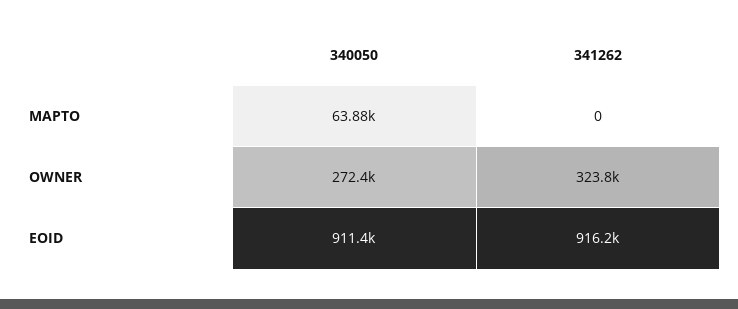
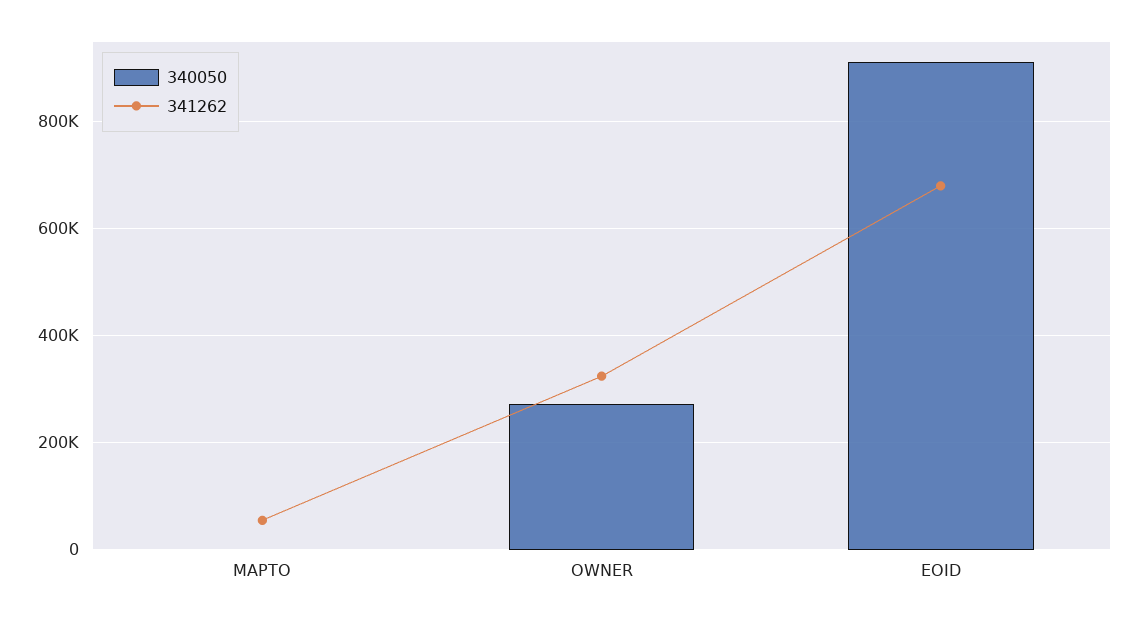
340050, MAPTO: 63880 -> 0
341262, MAPTO: 0 -> 60000
341262, EOID: 916200 -> 680000

